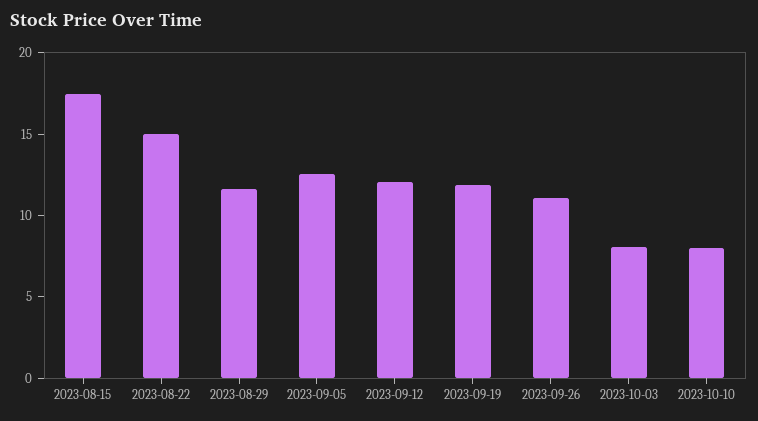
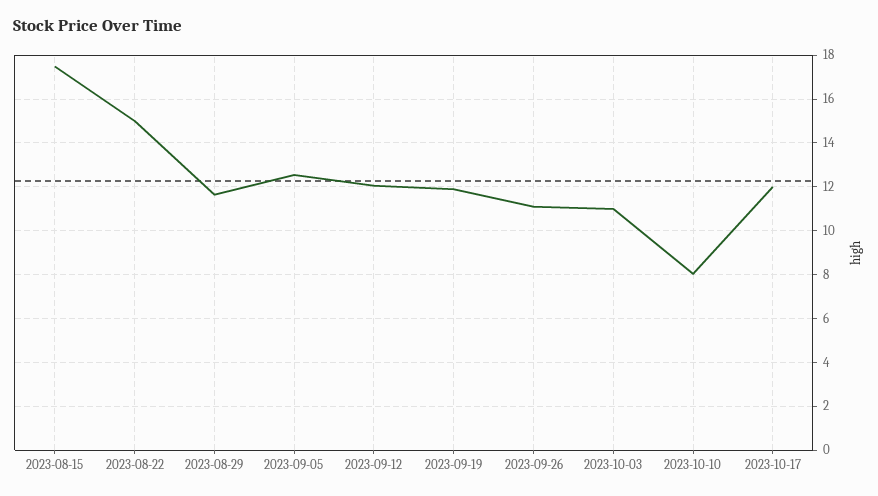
2023-10-03: 8 -> 11
2023-10-17: none -> 12

